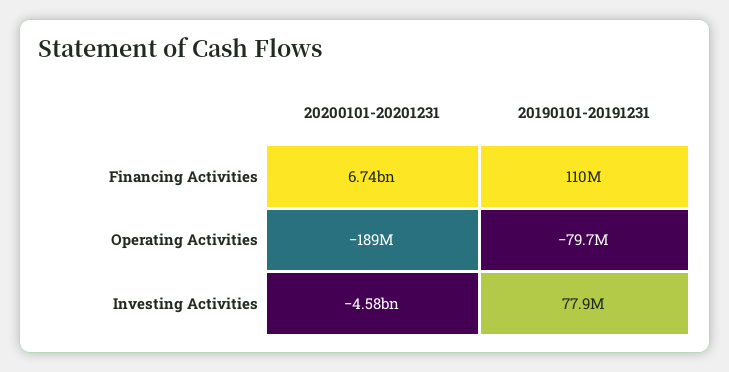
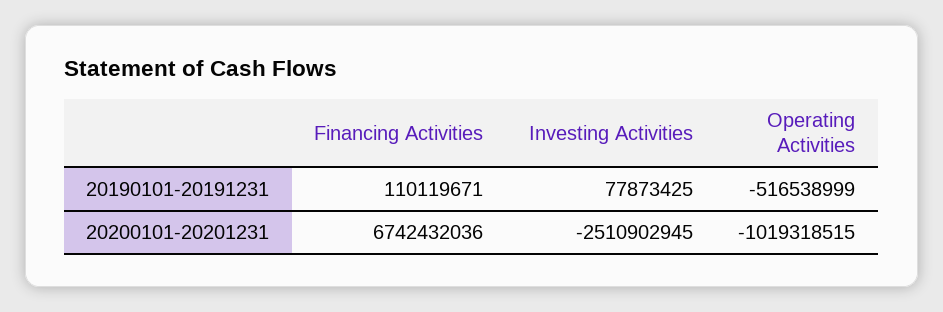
20200101-20201231, Operating Activities: -189000000 -> -1019318515
20190101-20191231, Operating Activities: -79700000 -> -516538999
20200101-20201231, Investing Activities: -4580000000 -> -2510902945

